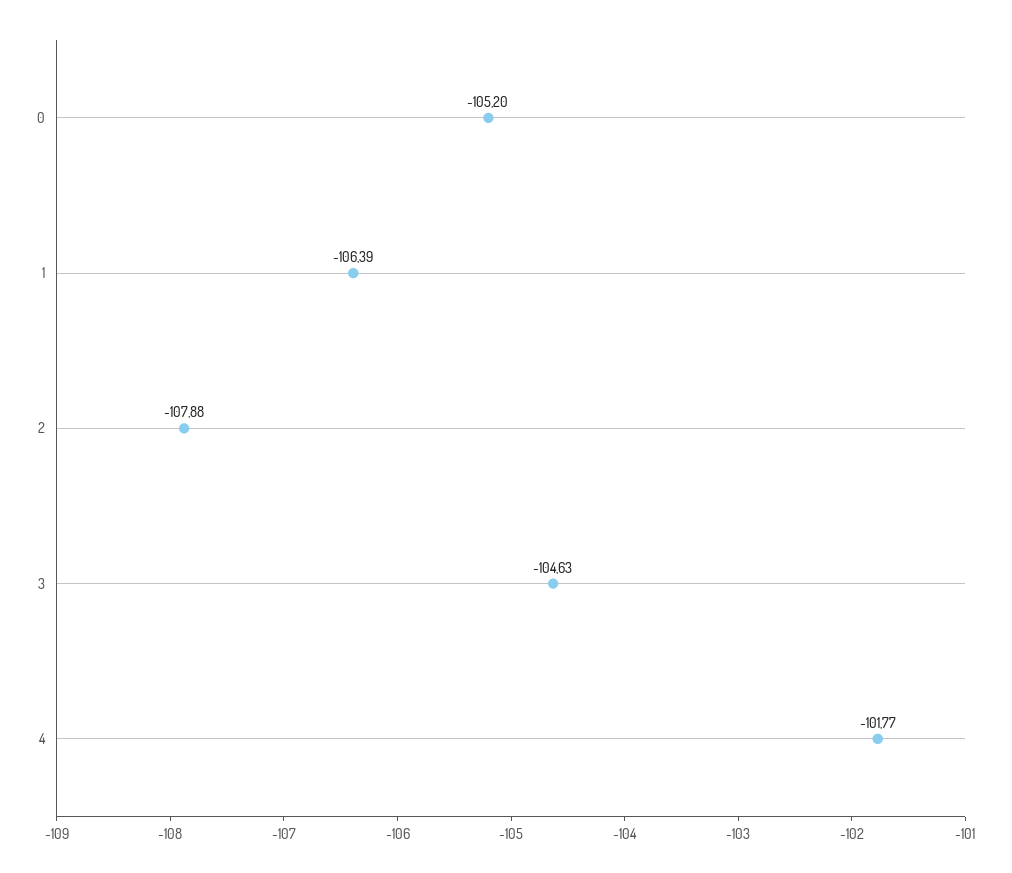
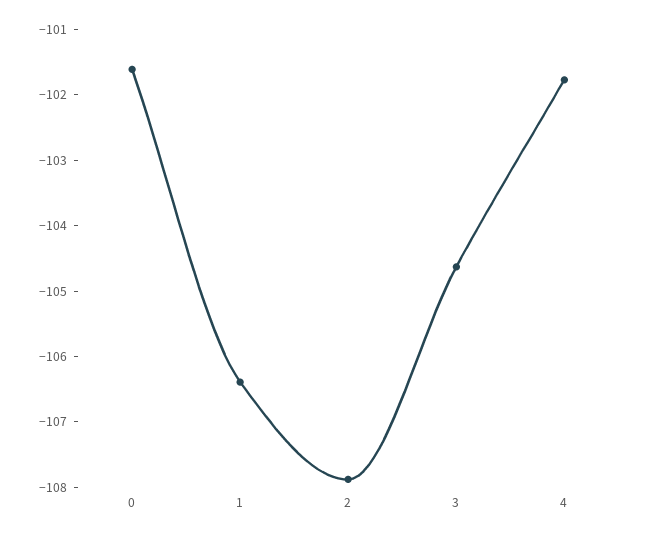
0: -105.2 -> -101.6

